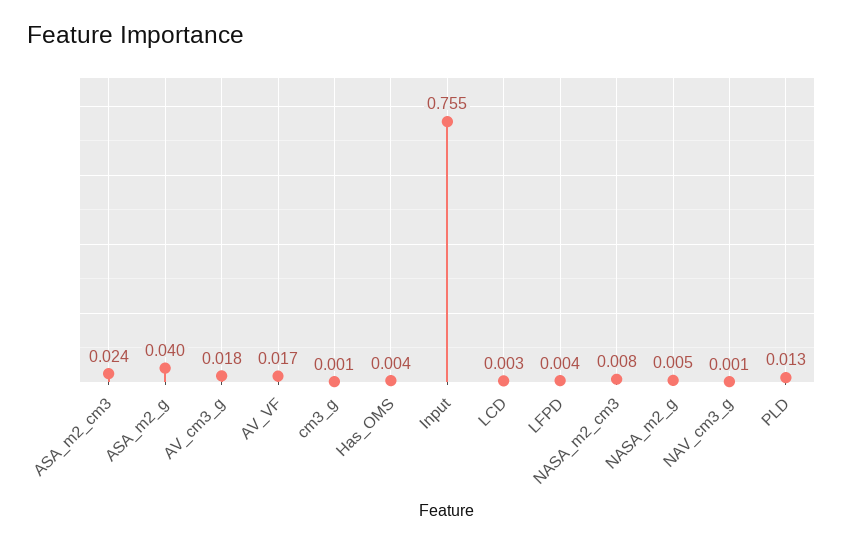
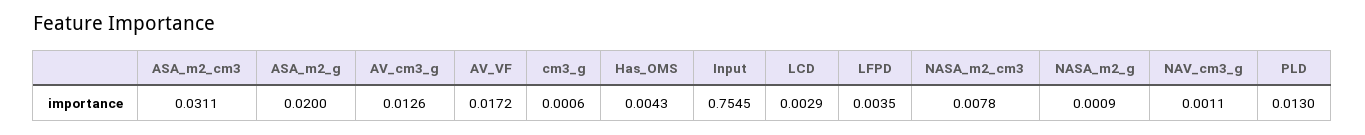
ASA_m2_cm3: 0.024 -> 0.0311
ASA_m2_g: 0.04 -> 0.02
AV_cm3_g: 0.018 -> 0.0126
NASA_m2_g: 0.005 -> 0.0009

